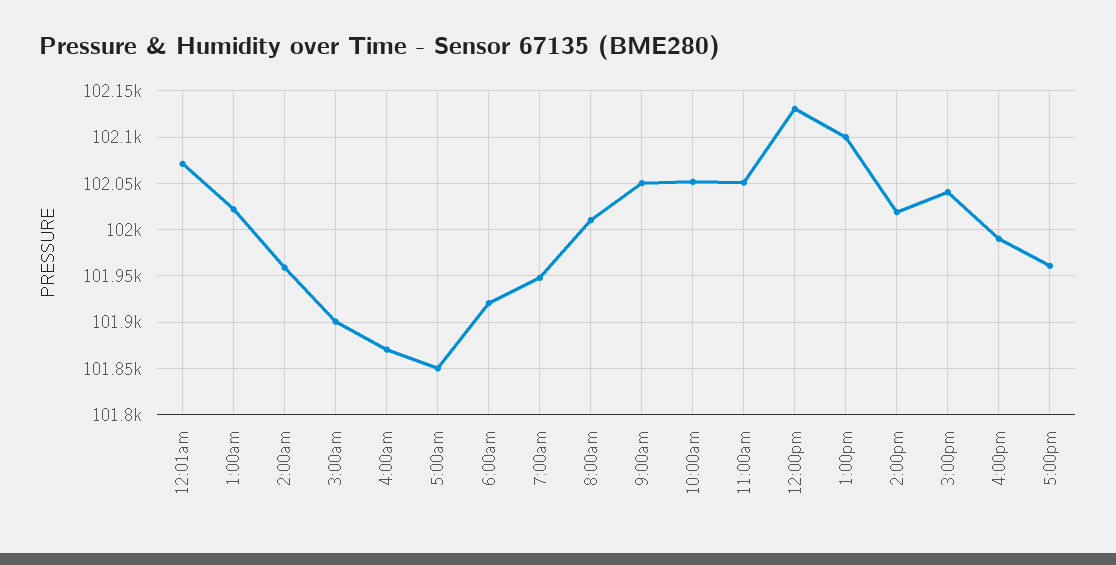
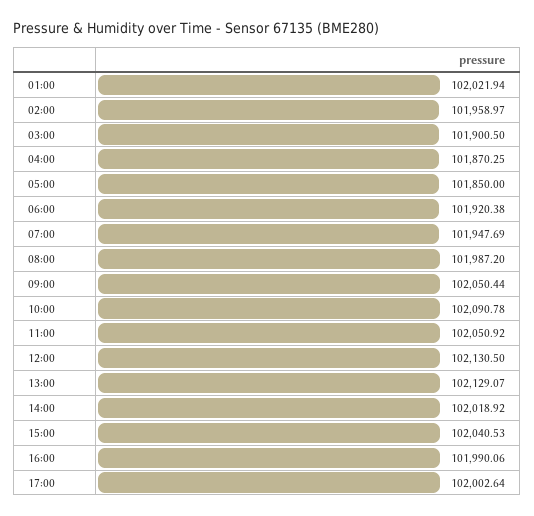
12:01am: 102070 -> none
8:00am: 102010 -> 101987.2
10:00am: 102050 -> 102090.78
1:00pm: 102100 -> 102129.07
5:00pm: 101960 -> 102002.64

